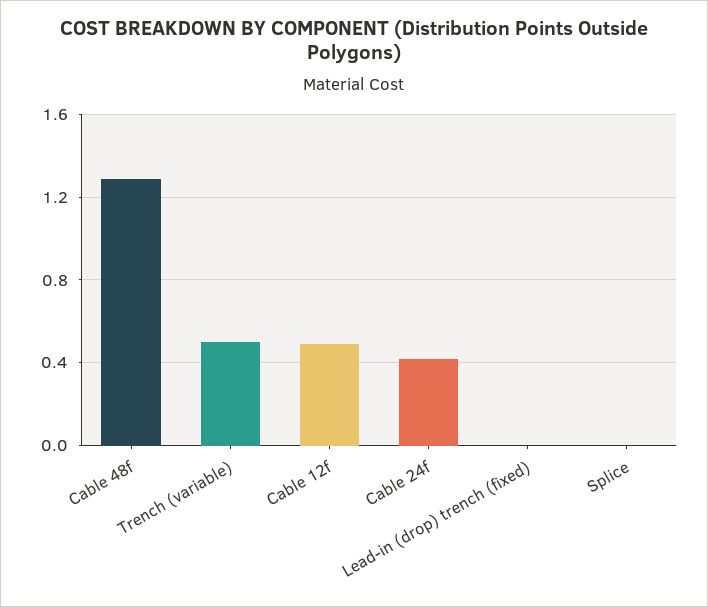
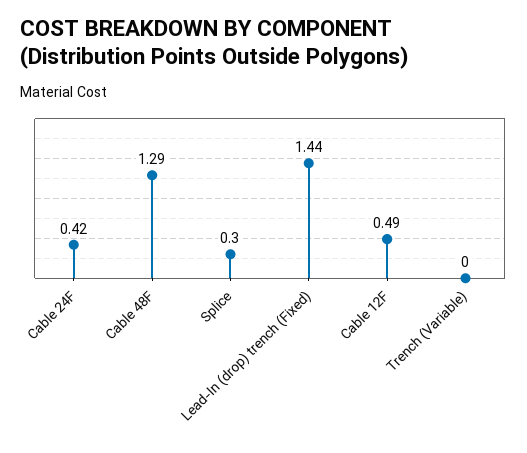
Trench (variable): 0.5 -> 0
Lead-in (drop) trench (fixed): 0 -> 1.44
Splice: 0 -> 0.3

